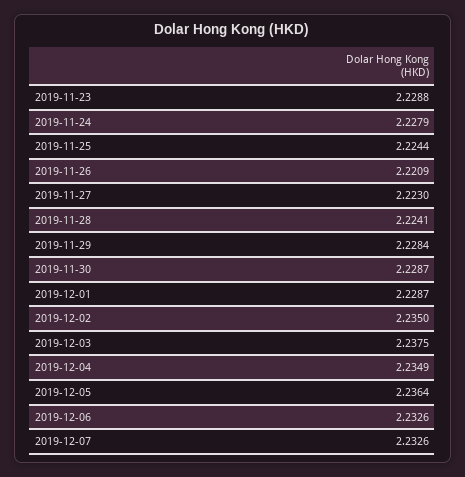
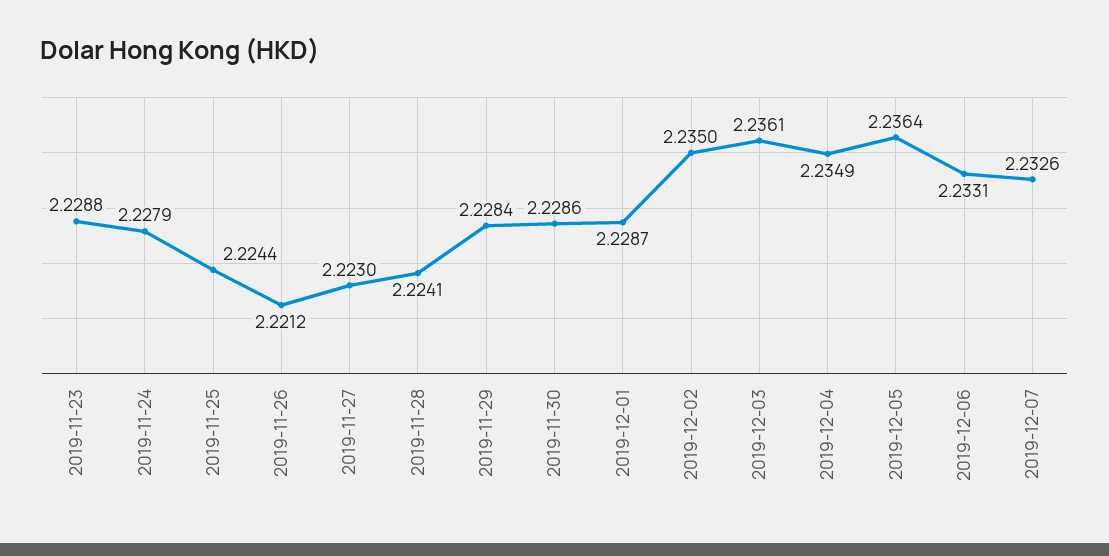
2019-11-26: 2.2209 -> 2.2212
2019-11-30: 2.2287 -> 2.2286
2019-12-03: 2.2375 -> 2.2361
2019-12-06: 2.2326 -> 2.2331

